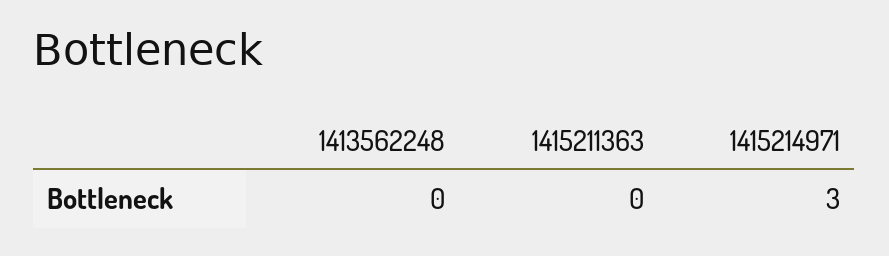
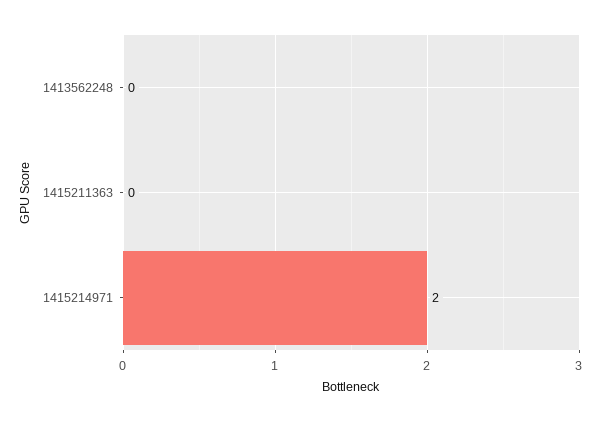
1415214971: 3 -> 2

